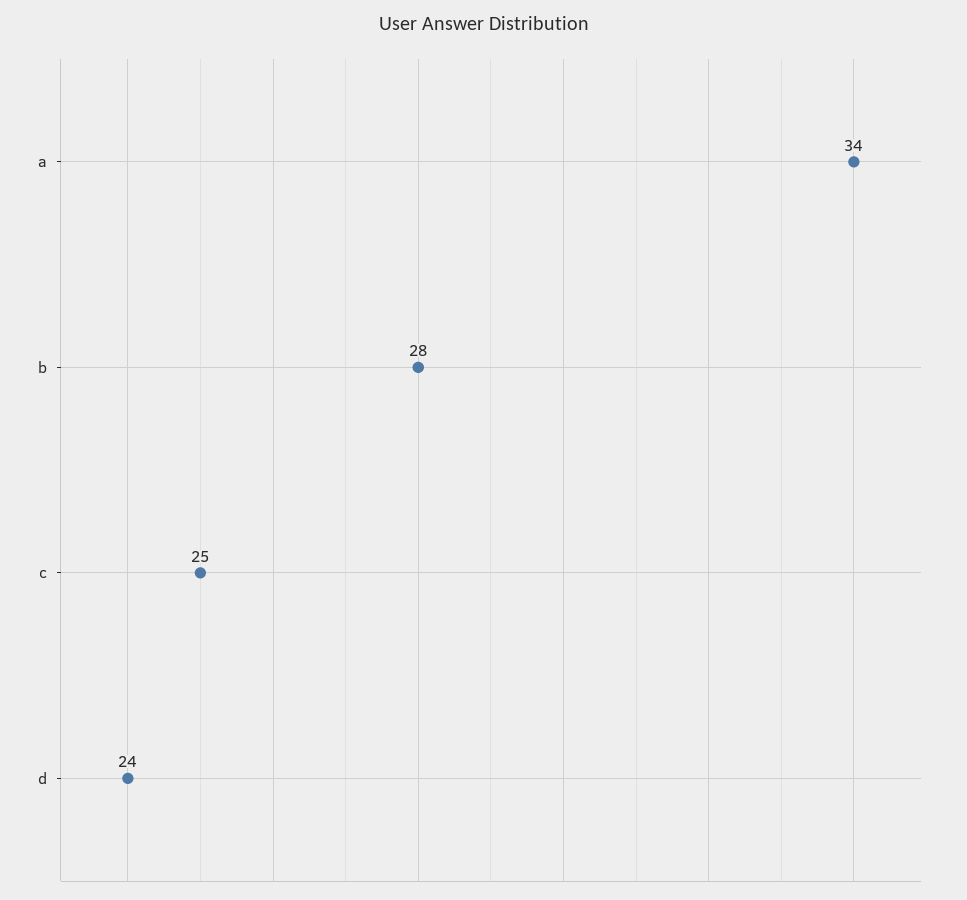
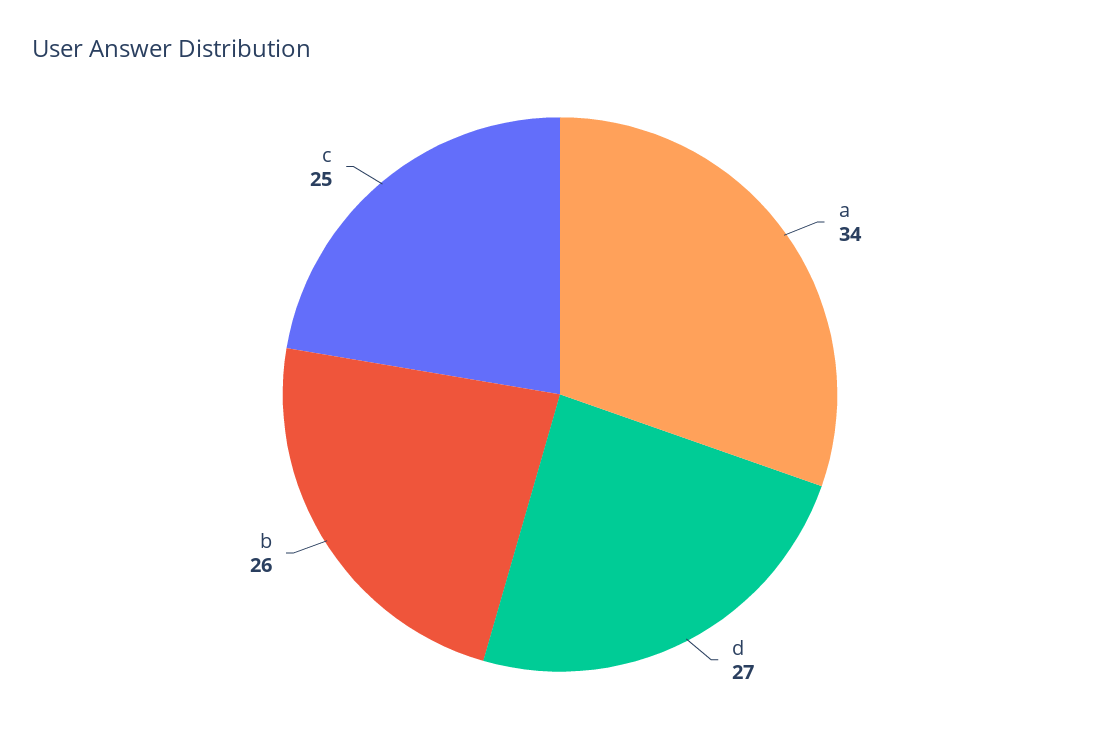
b: 28 -> 26
d: 24 -> 27

